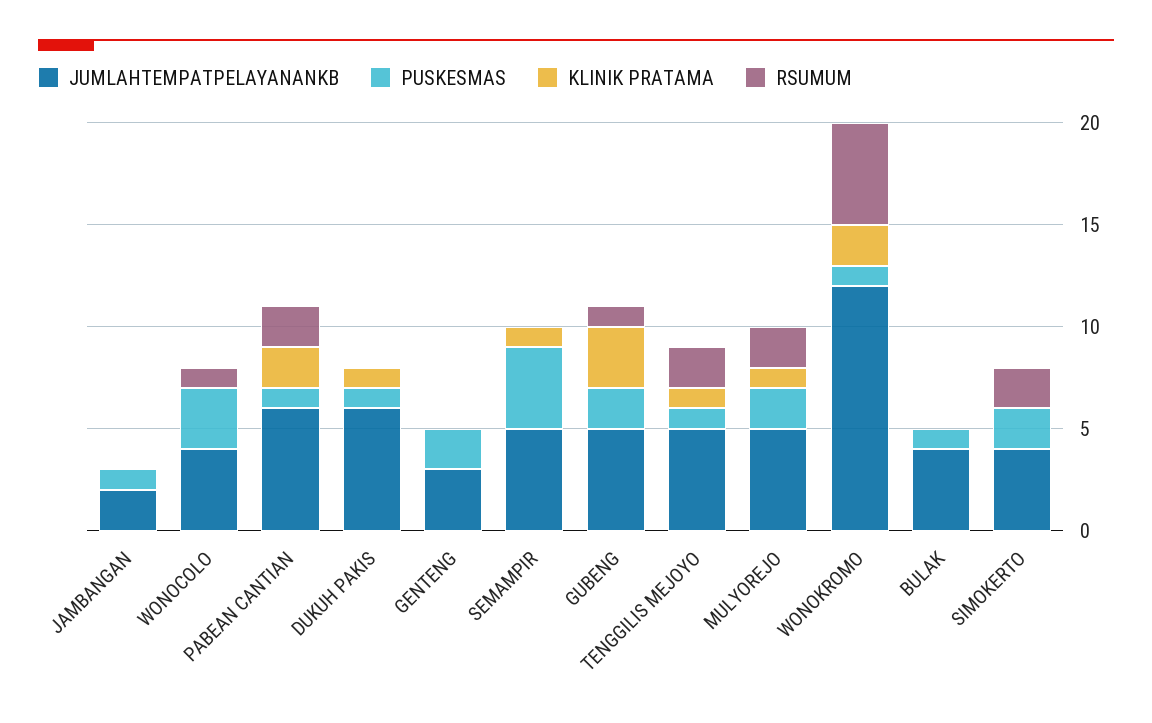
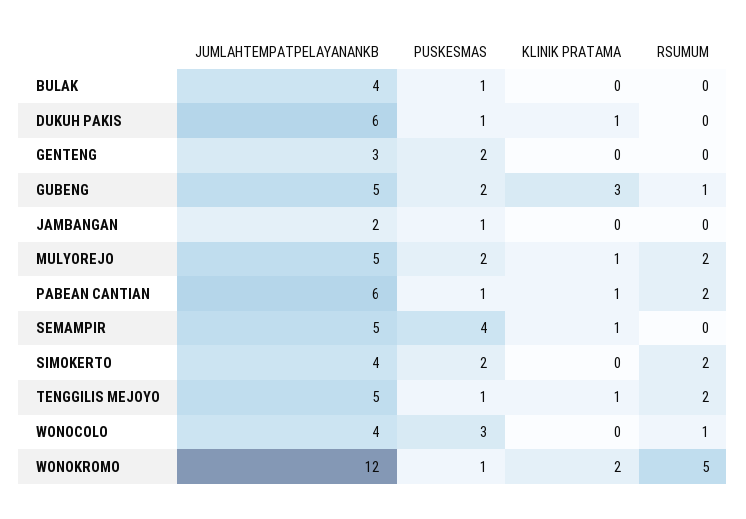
KLINIK PRATAMA, PABEAN CANTIAN: 2 -> 1

